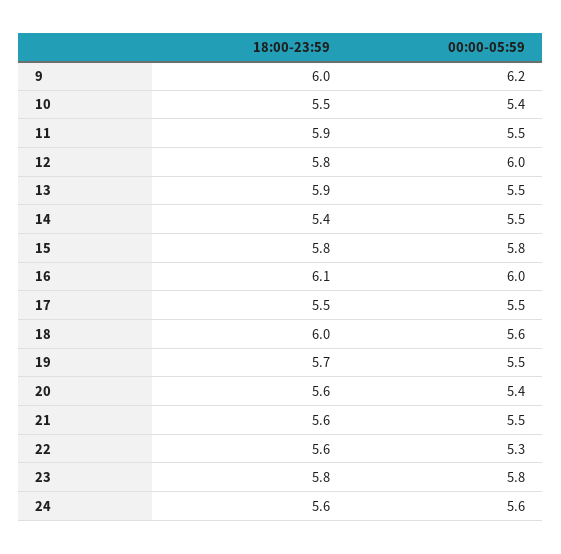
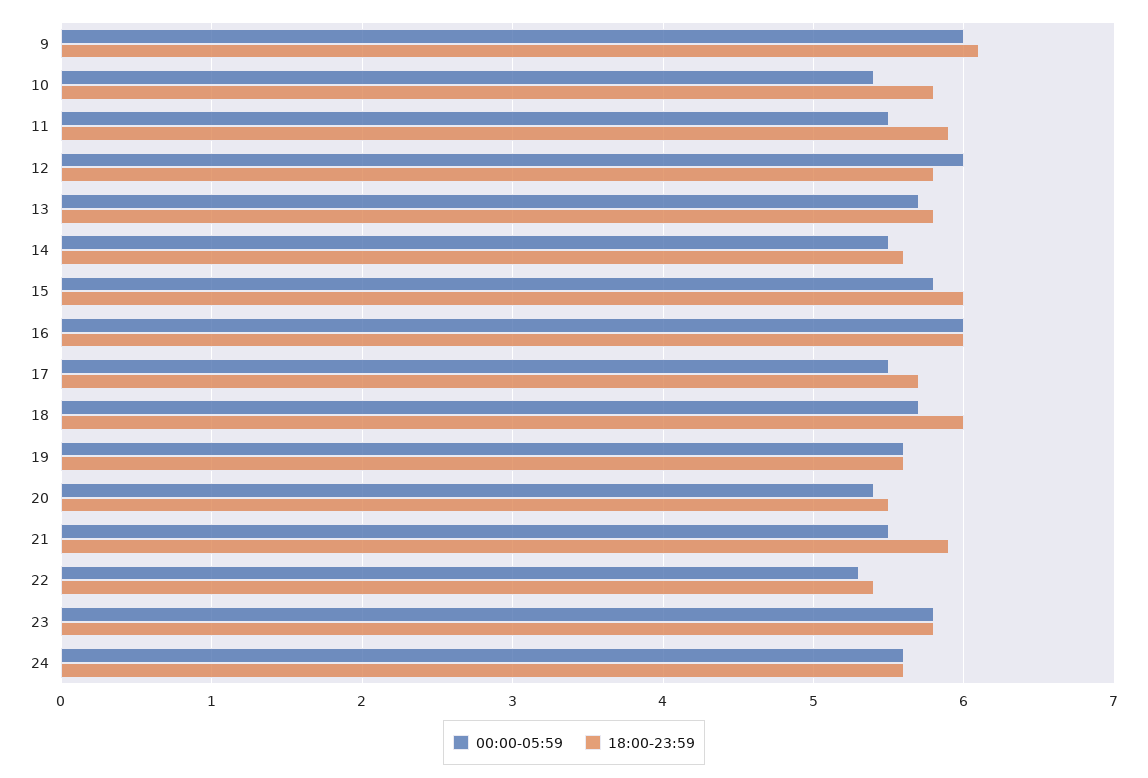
18:00-23:59, 9: 6 -> 6.1
00:00-05:59, 9: 6.2 -> 6
18:00-23:59, 10: 5.5 -> 5.8
18:00-23:59, 13: 5.9 -> 5.8
00:00-05:59, 13: 5.5 -> 5.7
18:00-23:59, 14: 5.4 -> 5.6
18:00-23:59, 15: 5.8 -> 6
18:00-23:59, 16: 6.1 -> 6
18:00-23:59, 17: 5.5 -> 5.7
00:00-05:59, 18: 5.6 -> 5.7
18:00-23:59, 19: 5.7 -> 5.6
00:00-05:59, 19: 5.5 -> 5.6
18:00-23:59, 20: 5.6 -> 5.5
18:00-23:59, 21: 5.6 -> 5.9
18:00-23:59, 22: 5.6 -> 5.4

